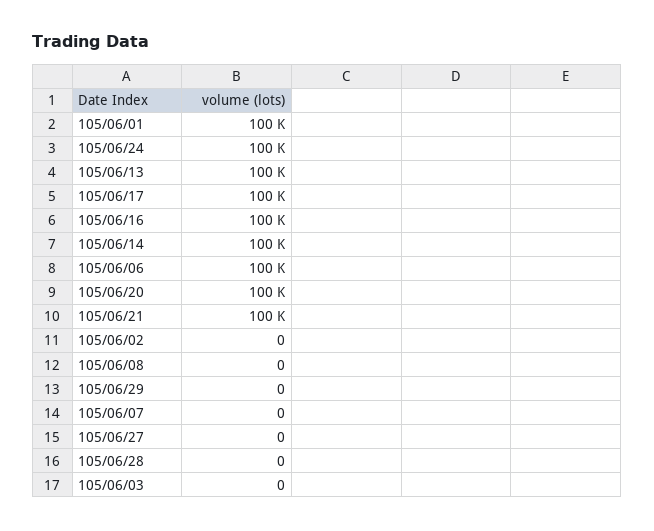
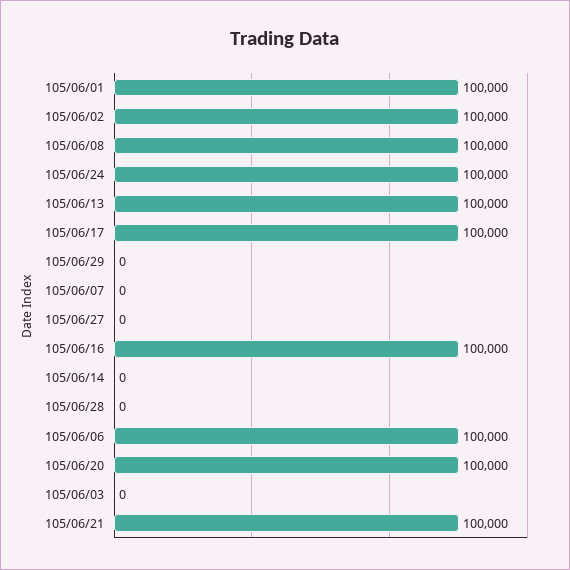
105/06/14: 100000 -> 0
105/06/02: 0 -> 100000
105/06/08: 0 -> 100000

